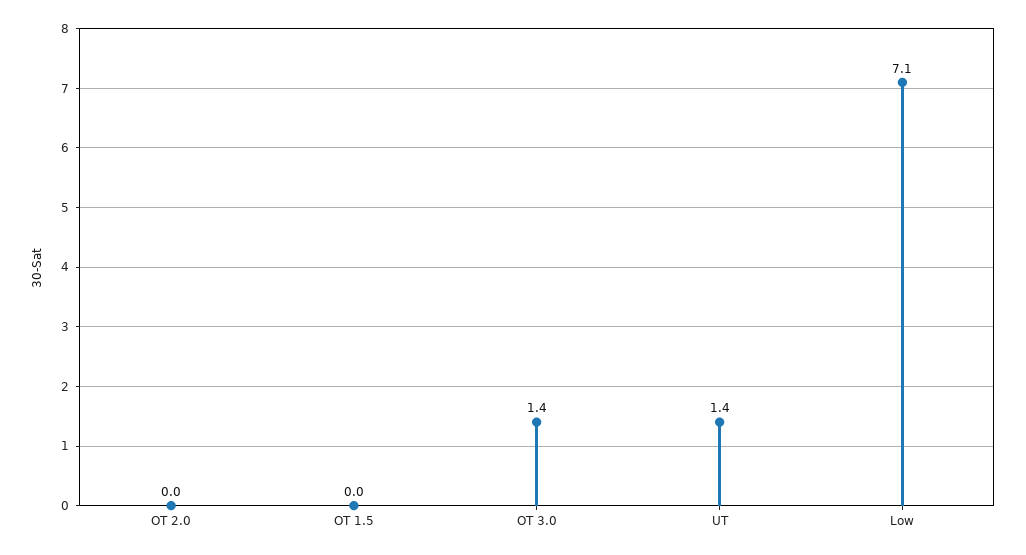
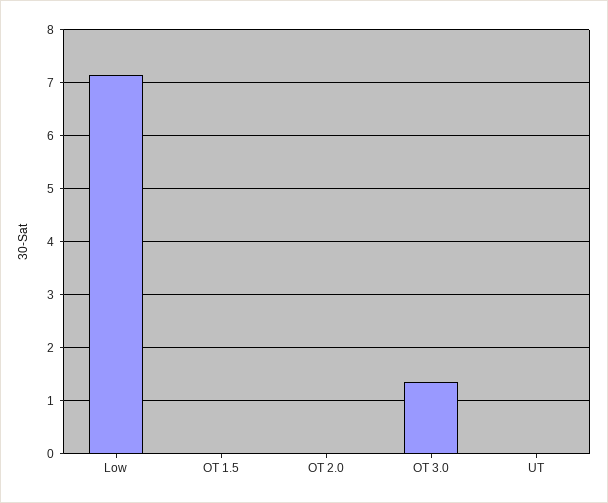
UT: 1.4 -> 0

